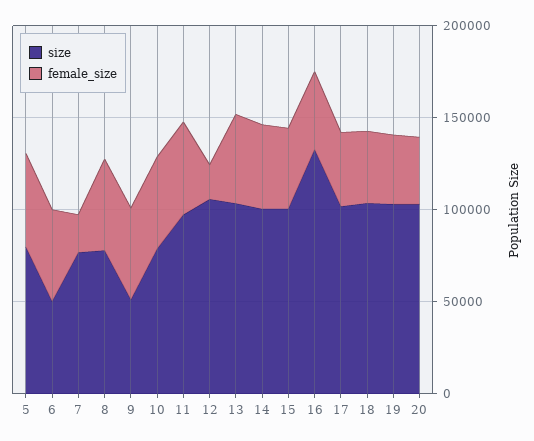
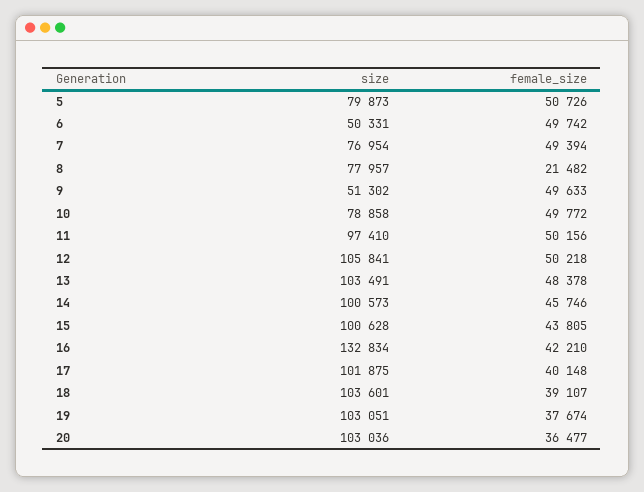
female_size, 7: 20000 -> 49394
female_size, 8: 50000 -> 21482
female_size, 12: 20000 -> 50218

